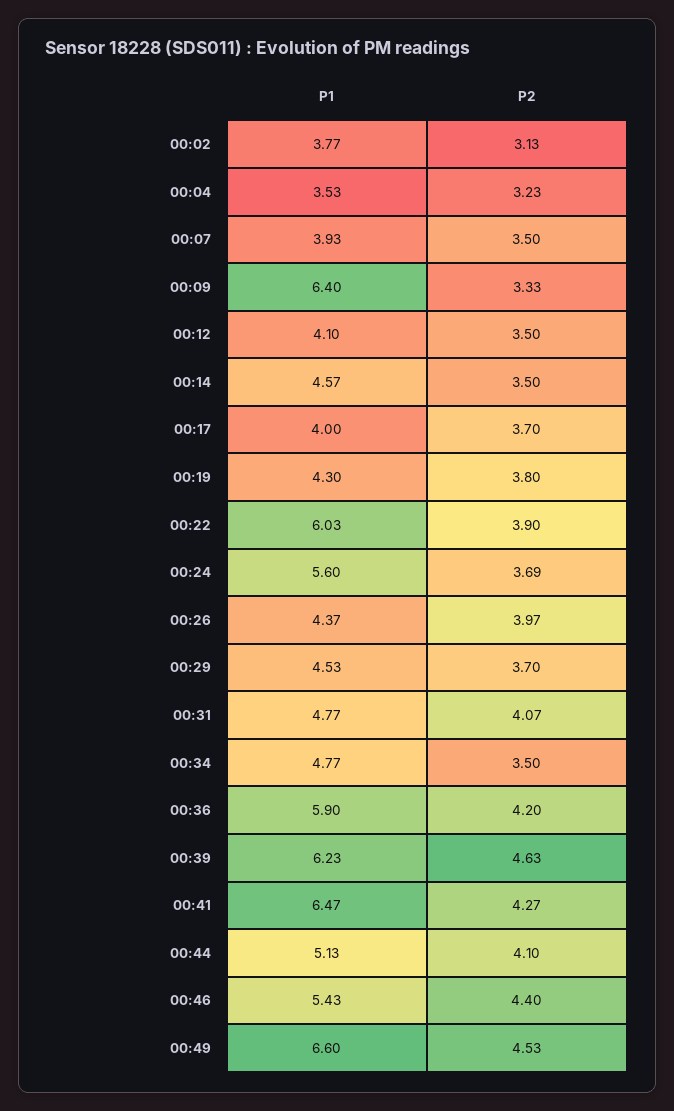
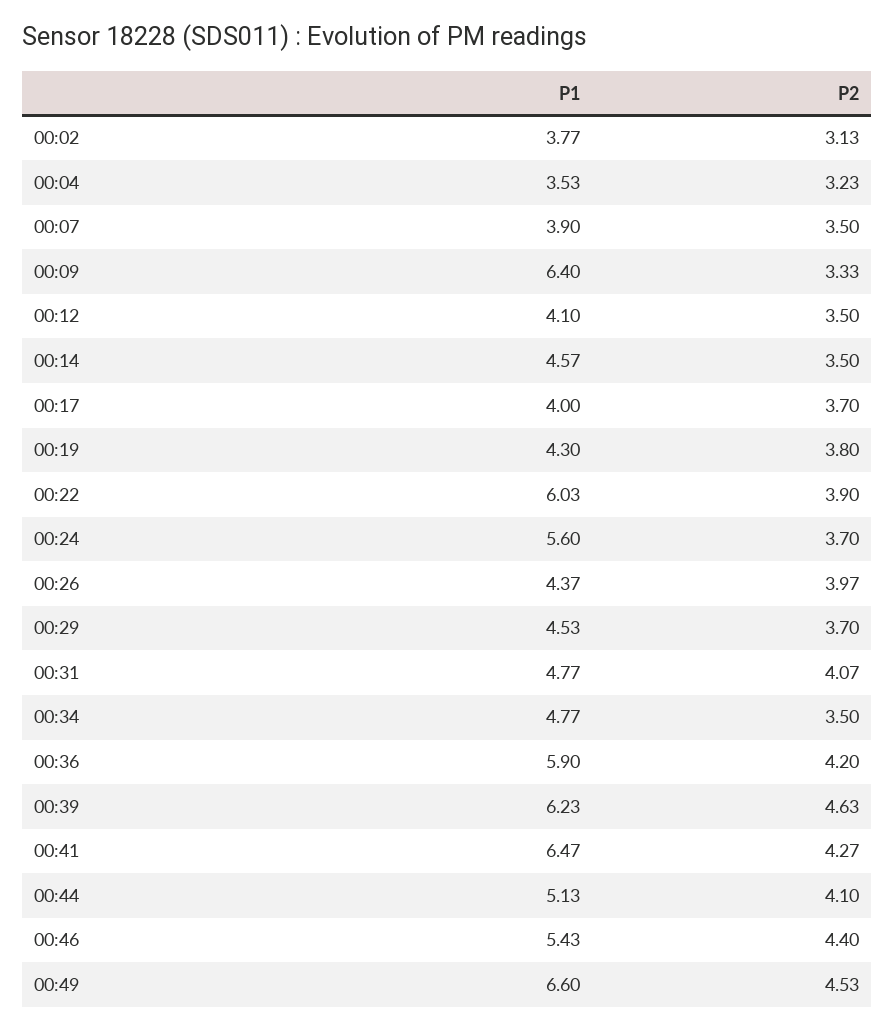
P1, 00:07: 3.93 -> 3.9
P2, 00:24: 3.69 -> 3.7

